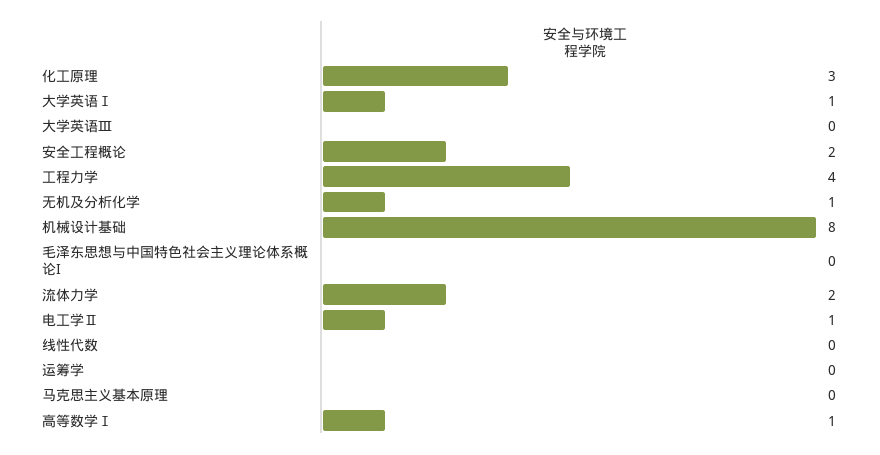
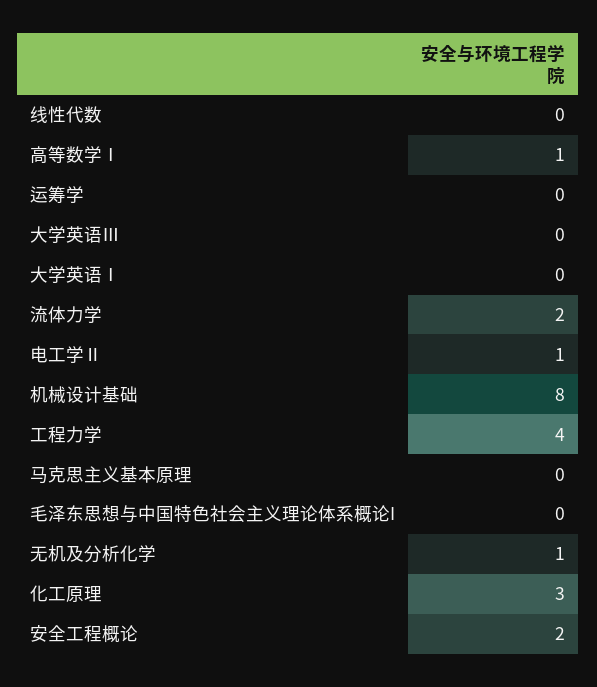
大学英语Ⅰ: 1 -> 0

